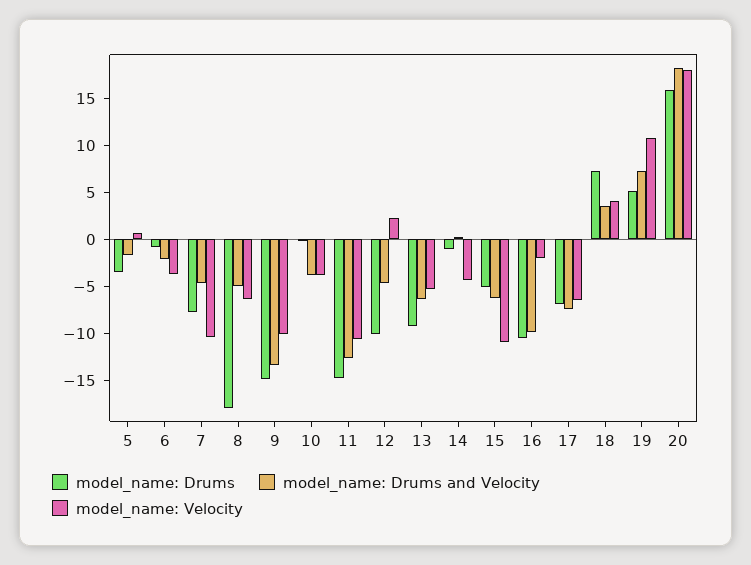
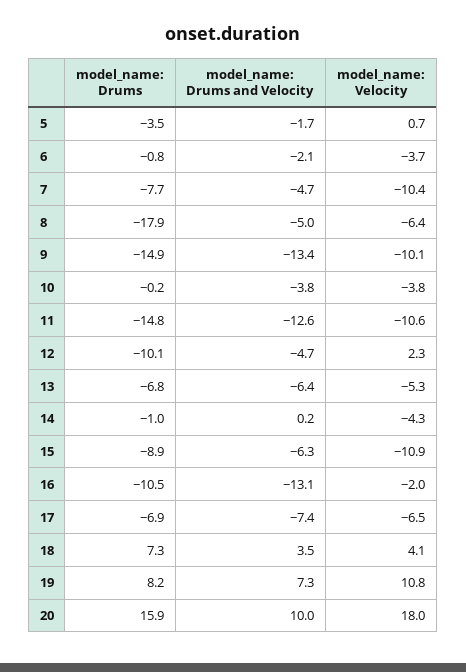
model_name: Drums, 13: -9 -> -6.8
model_name: Drums, 15: -5 -> -8.9
model_name: Drums and Velocity, 16: -10 -> -13.1
model_name: Drums, 19: 5 -> 8.2
model_name: Drums and Velocity, 20: 18 -> 10

